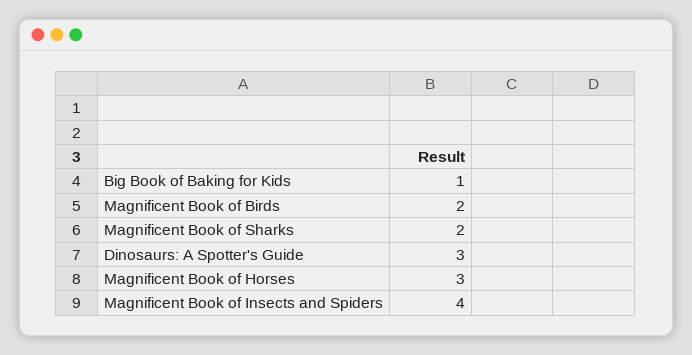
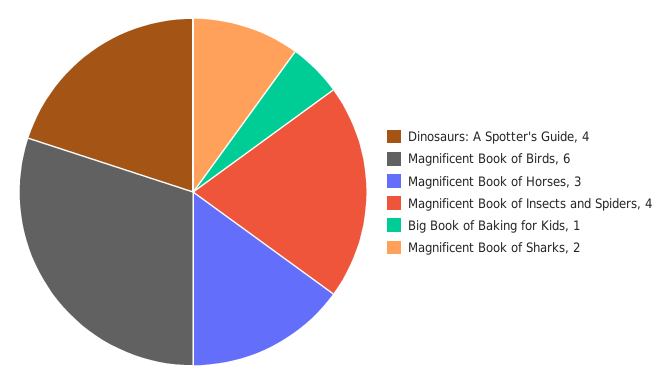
Magnificent Book of Birds: 2 -> 6
Dinosaurs: A Spotter's Guide: 3 -> 4

